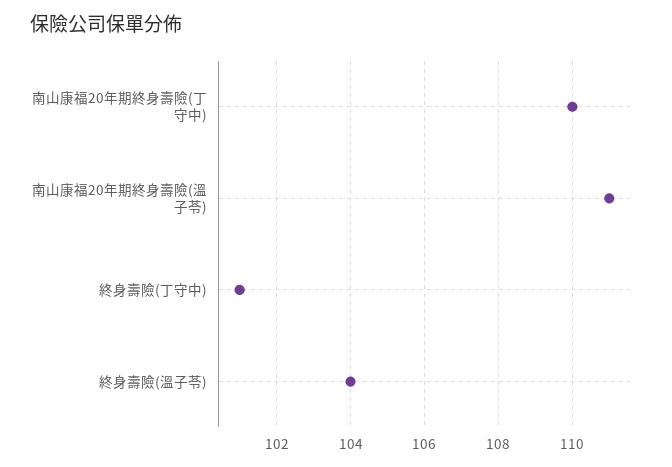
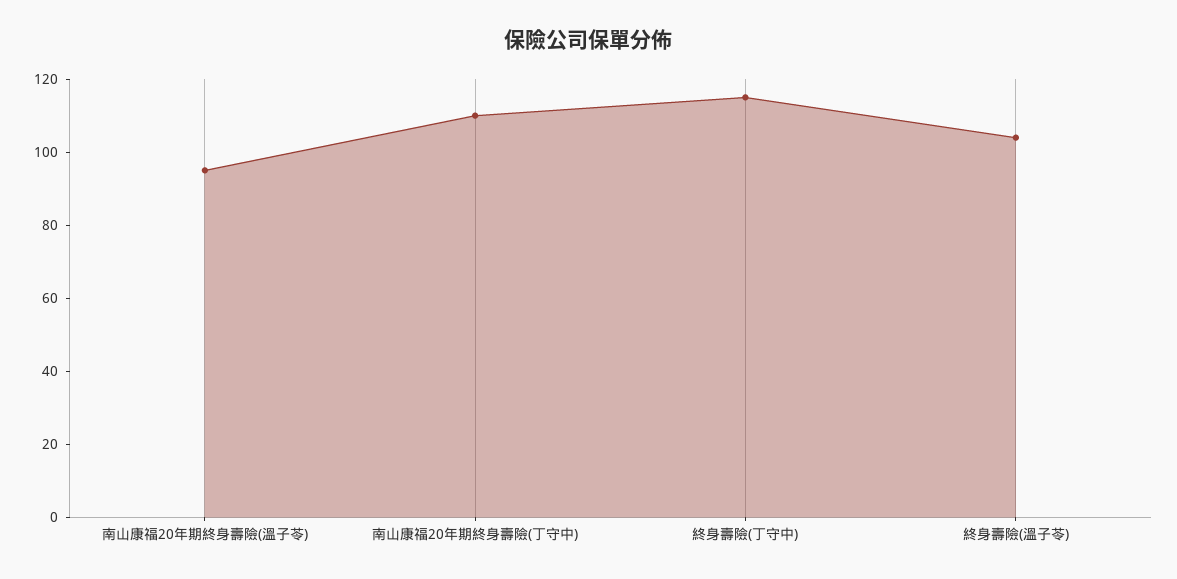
南山康福20年期終身壽險(溫子苓): 111 -> 95
終身壽險(丁守中): 101 -> 115

